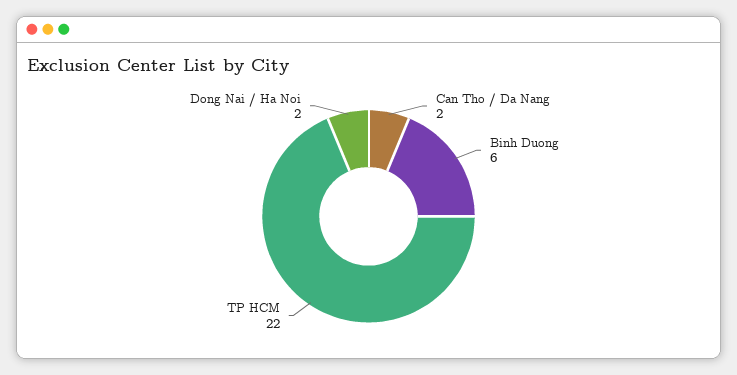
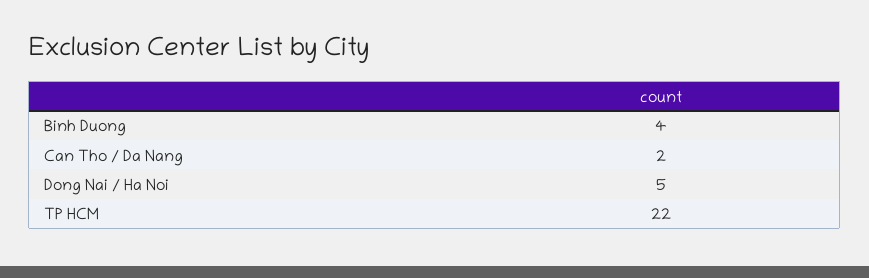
Binh Duong: 6 -> 4
Dong Nai / Ha Noi: 2 -> 5

